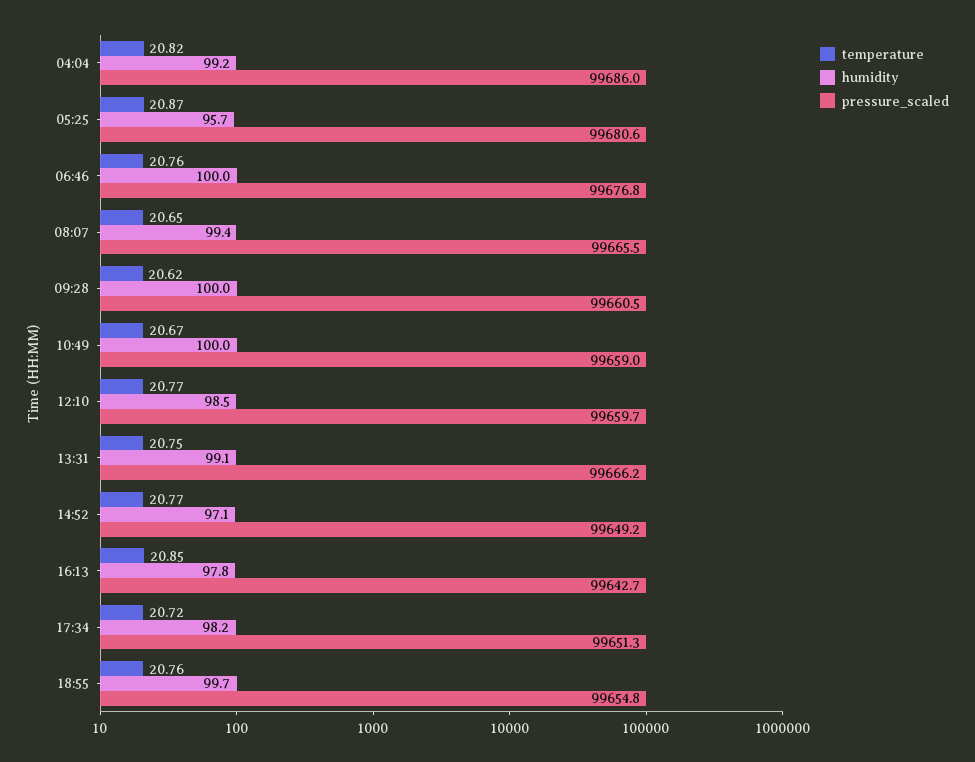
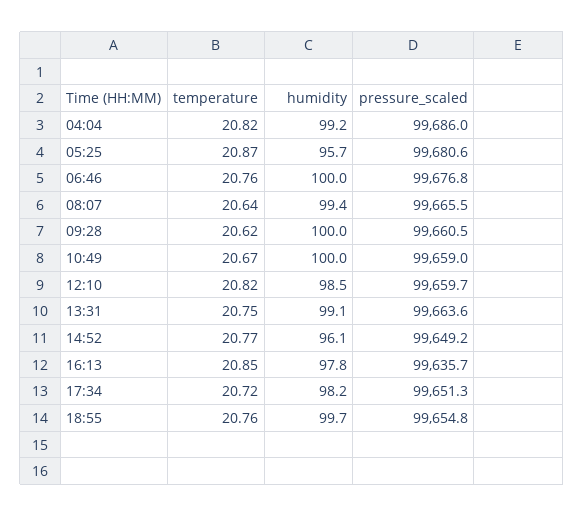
temperature, 08:07: 20.65 -> 20.64
temperature, 12:10: 20.77 -> 20.82
pressure_scaled, 13:31: 99666.2 -> 99663.6
humidity, 14:52: 97.1 -> 96.1
pressure_scaled, 16:13: 99642.7 -> 99635.7

